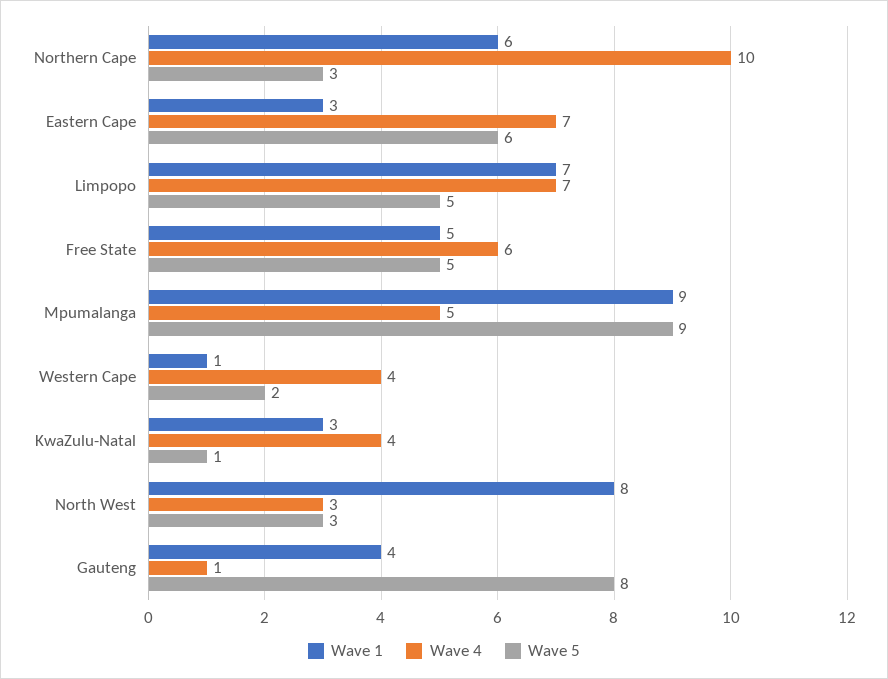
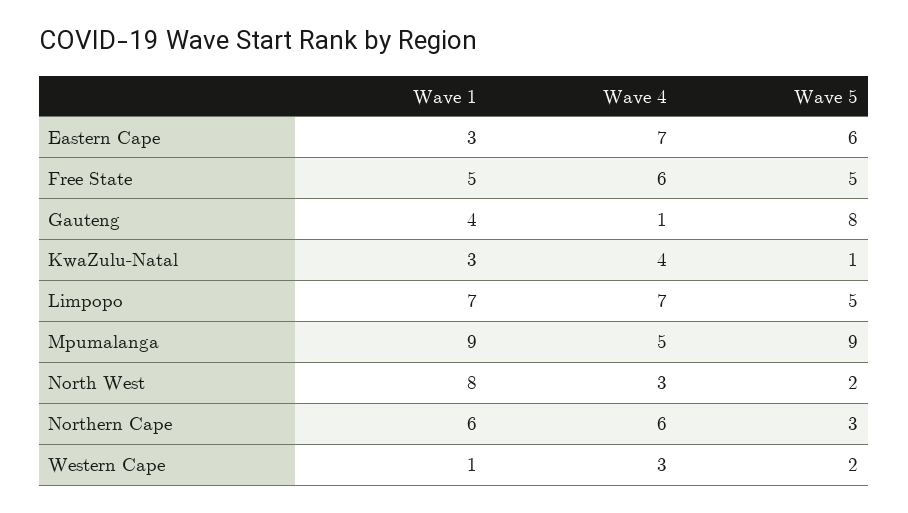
Wave 4, Northern Cape: 10 -> 6
Wave 4, Western Cape: 4 -> 3
Wave 5, North West: 3 -> 2

